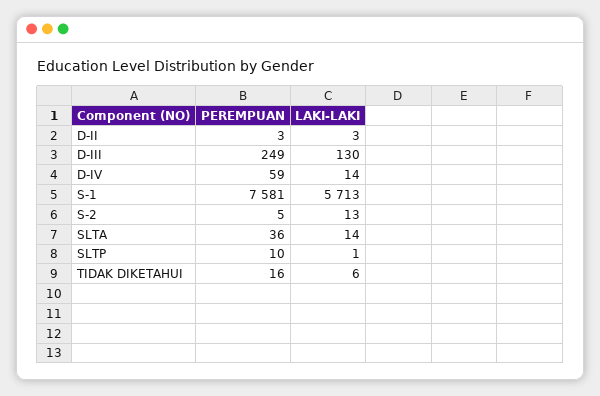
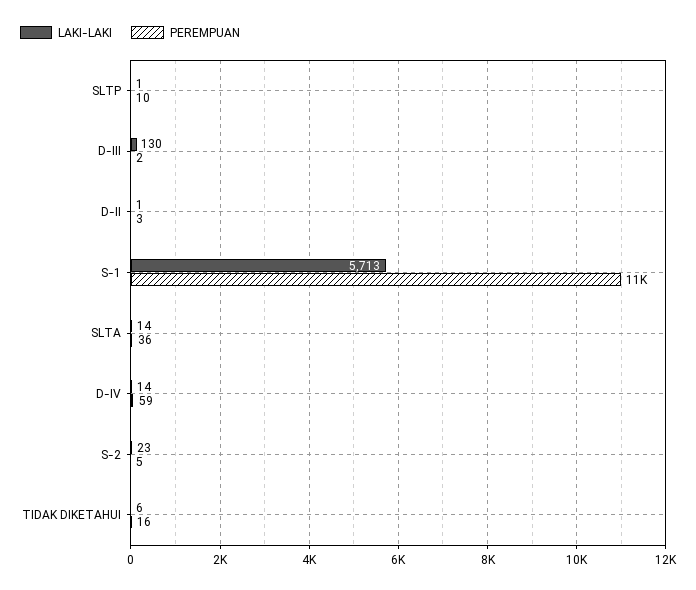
LAKI-LAKI, D-II: 3 -> 1
PEREMPUAN, D-III: 249 -> 2
PEREMPUAN, S-1: 7581 -> 11000
LAKI-LAKI, S-2: 13 -> 23

